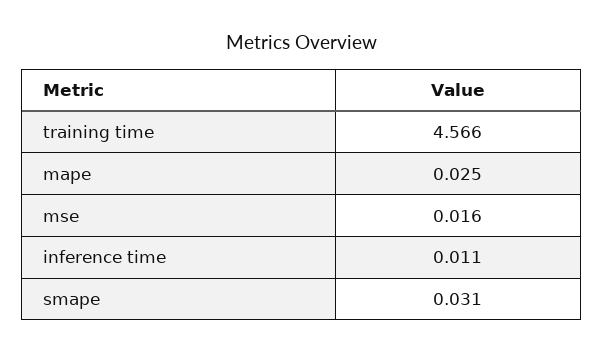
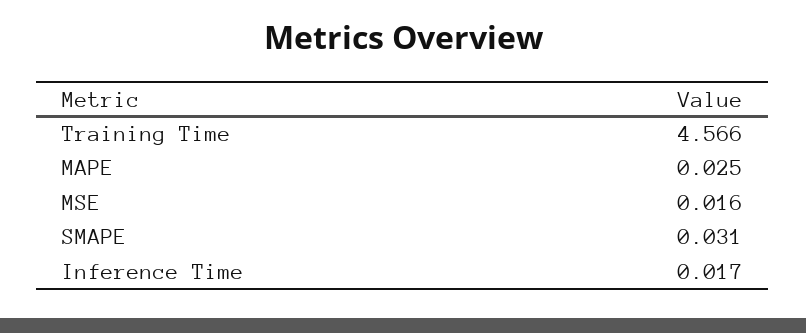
inference time: 0.011 -> 0.017

